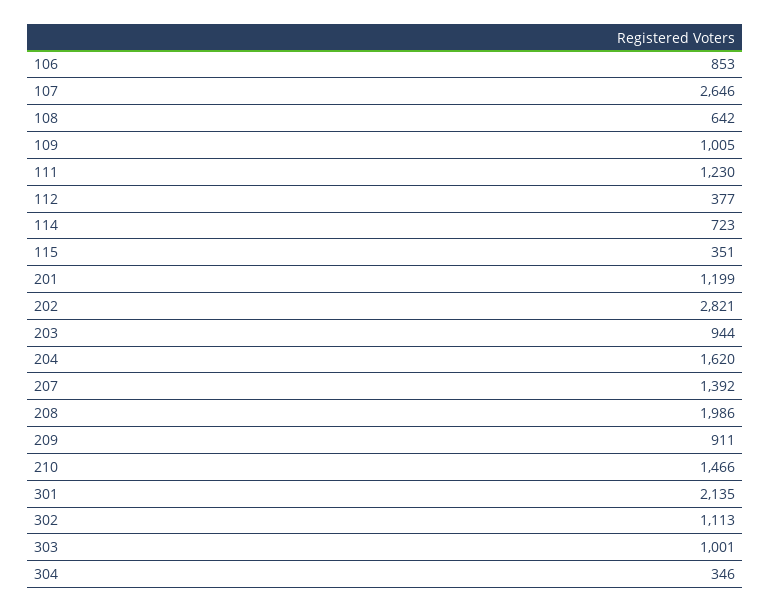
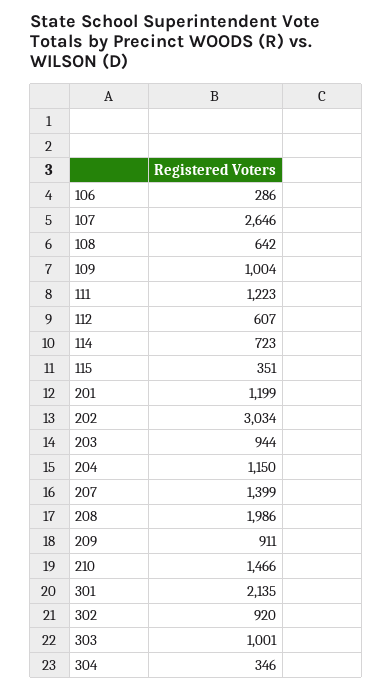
106: 853 -> 286
109: 1005 -> 1004
111: 1230 -> 1223
112: 377 -> 607
202: 2821 -> 3034
204: 1620 -> 1150
207: 1392 -> 1399
302: 1113 -> 920

